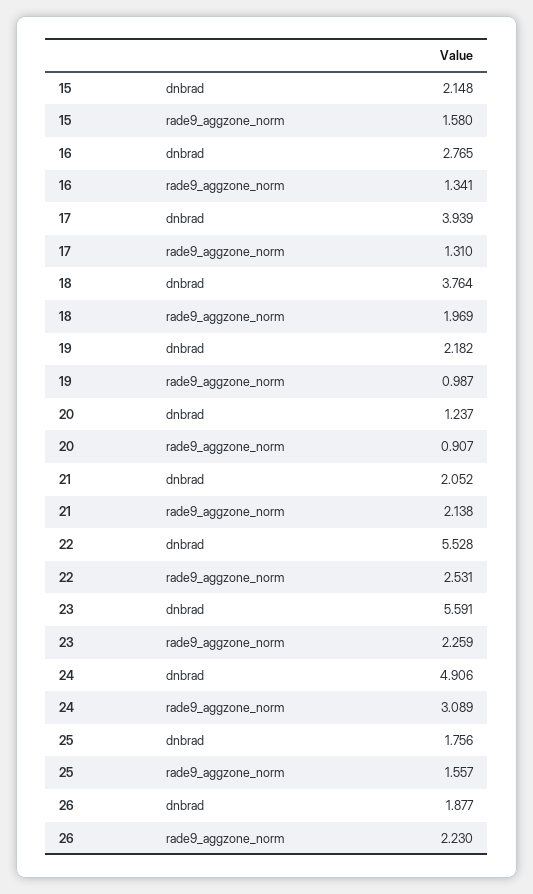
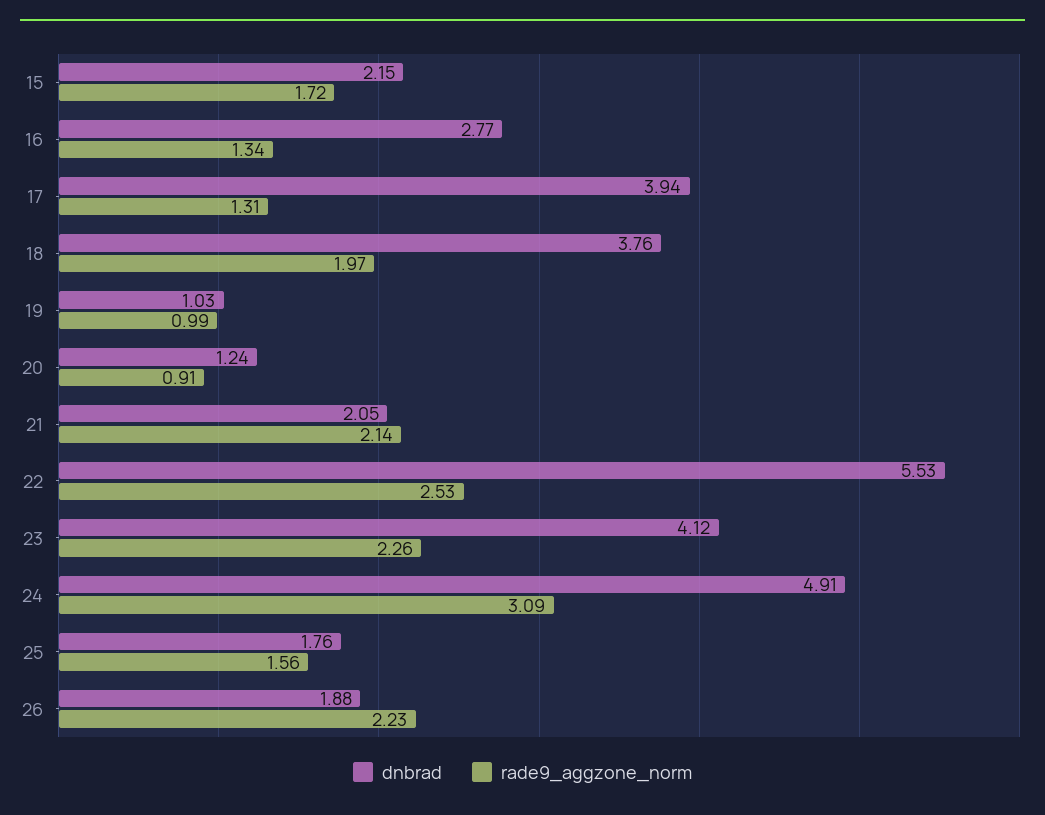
rade9_aggzone_norm, 15: 1.58 -> 1.72
dnbrad, 19: 2.182 -> 1.03
dnbrad, 23: 5.591 -> 4.12

